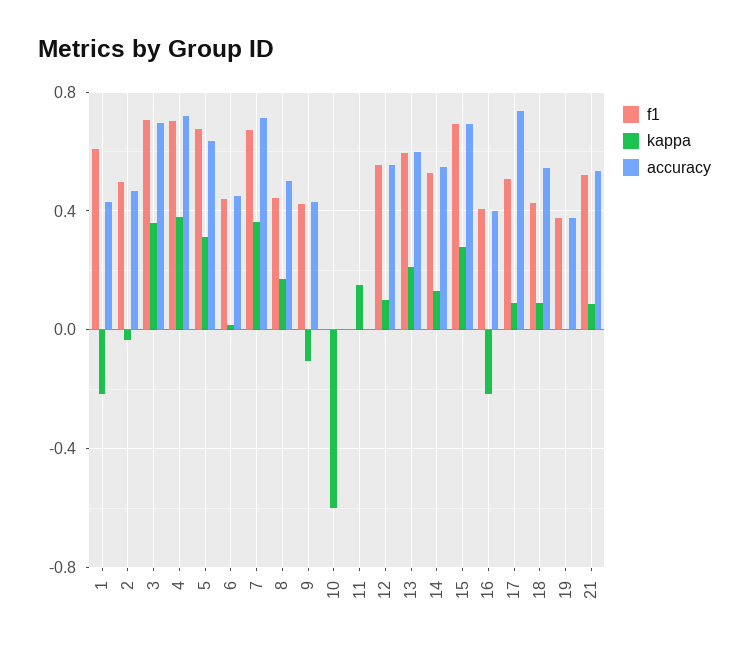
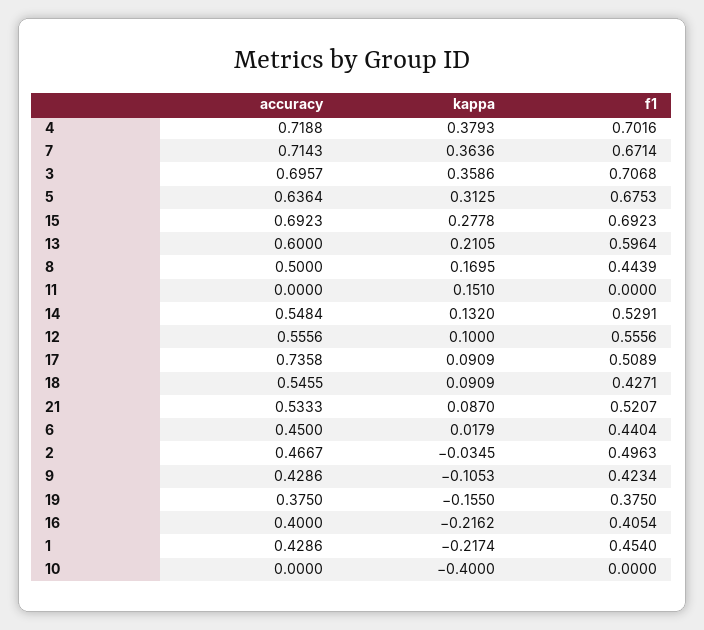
f1, 1: 0.6 -> 0.454
kappa, 10: -0.6 -> -0.4
kappa, 19: 0 -> -0.155

